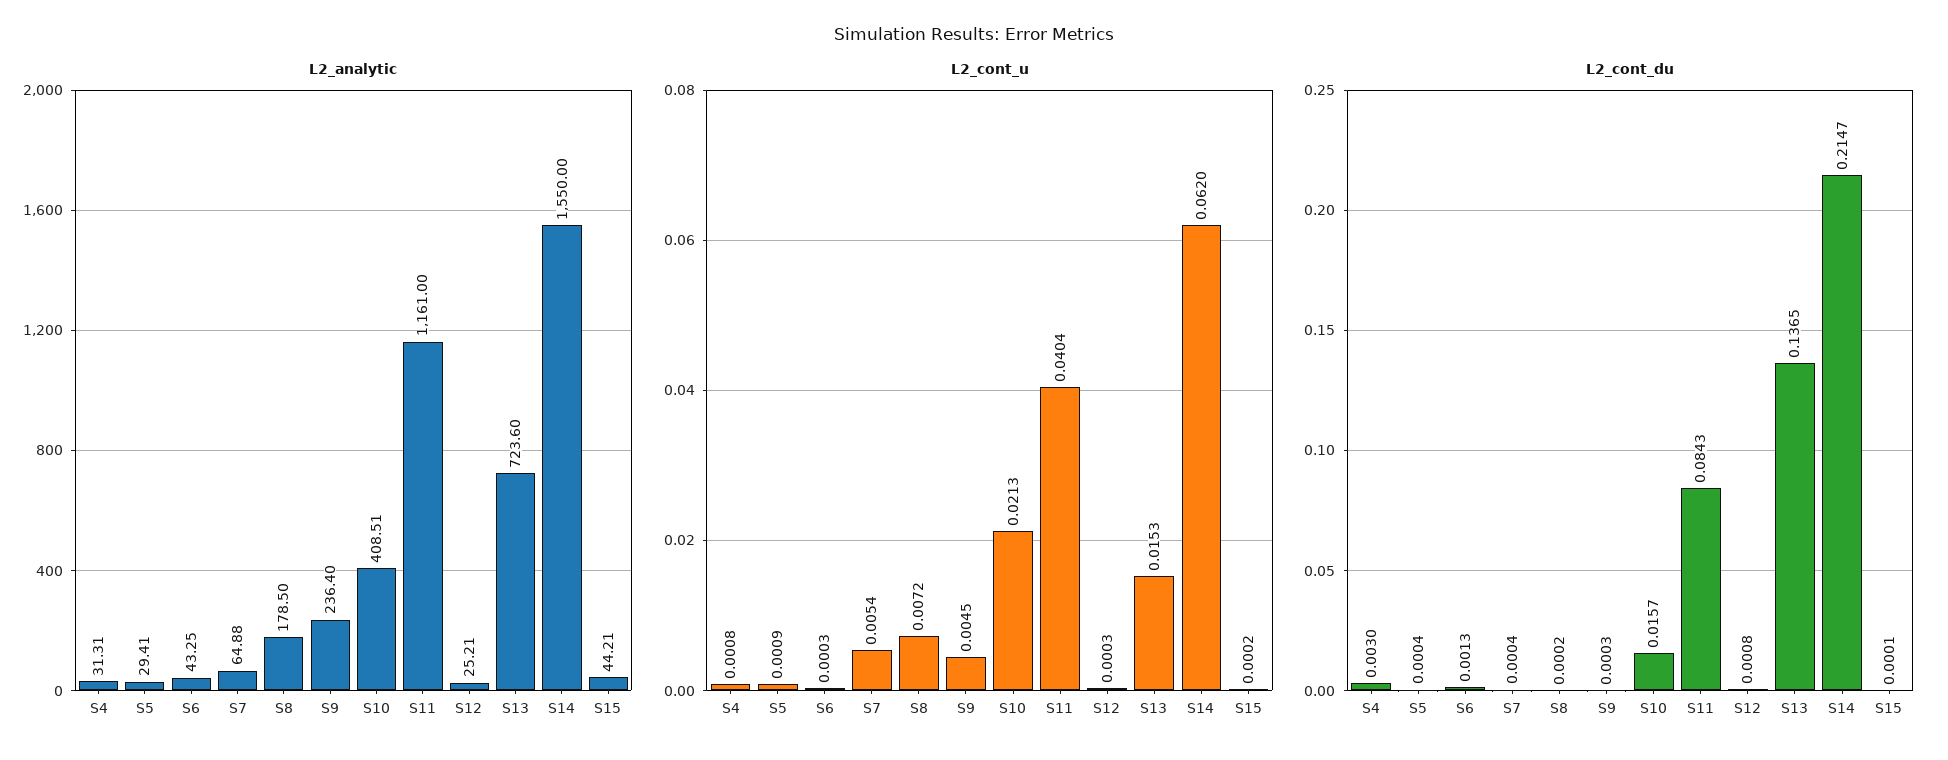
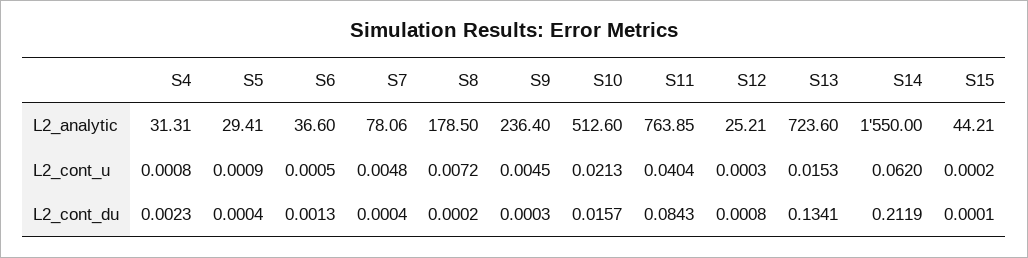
L2_analytic, S6: 43.25 -> 36.6
L2_analytic, S7: 64.88 -> 78.06
L2_analytic, S10: 408.51 -> 512.6
L2_analytic, S11: 1161 -> 763.85
L2_cont_u, S6: 0.0003 -> 0.0005
L2_cont_u, S7: 0.0054 -> 0.0048
L2_cont_du, S4: 0.003 -> 0.0023
L2_cont_du, S13: 0.1365 -> 0.1341
L2_cont_du, S14: 0.2147 -> 0.2119

